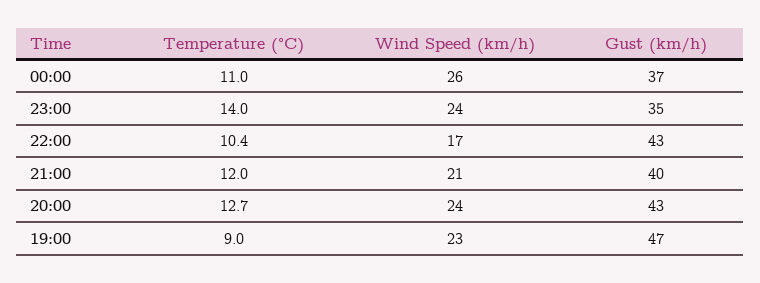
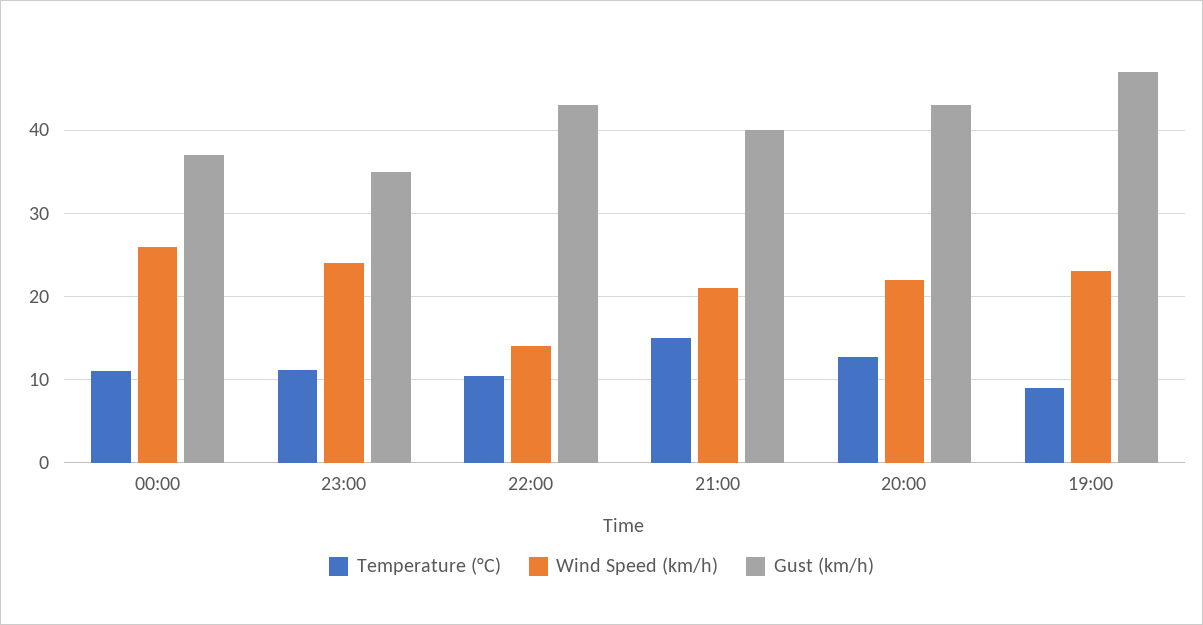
Temperature (°C), 23:00: 14 -> 11
Wind Speed (km/h), 22:00: 17 -> 14
Temperature (°C), 21:00: 12 -> 15
Wind Speed (km/h), 20:00: 24 -> 22

